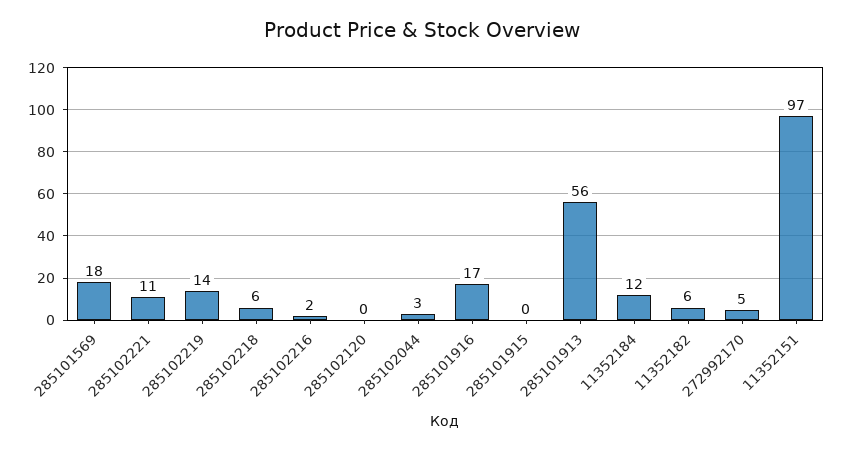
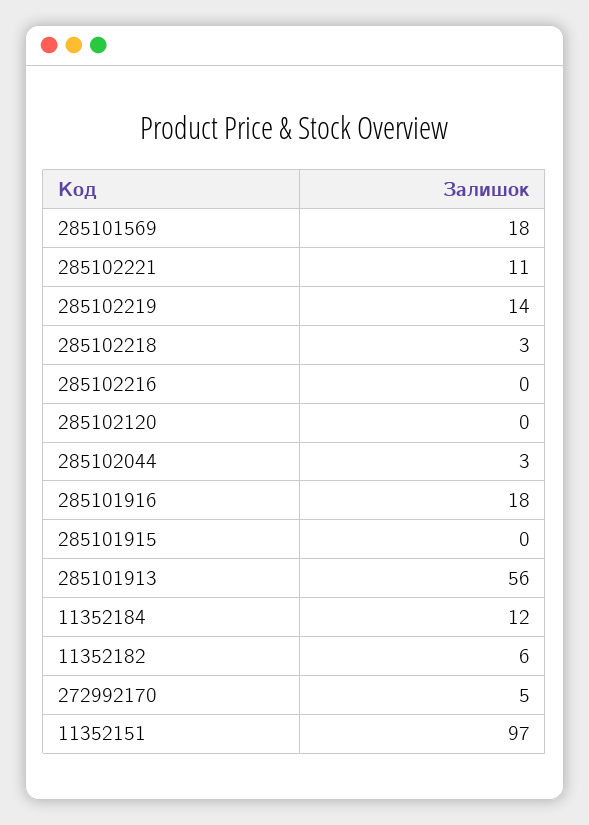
285102218: 6 -> 3
285102216: 2 -> 0
285101916: 17 -> 18

